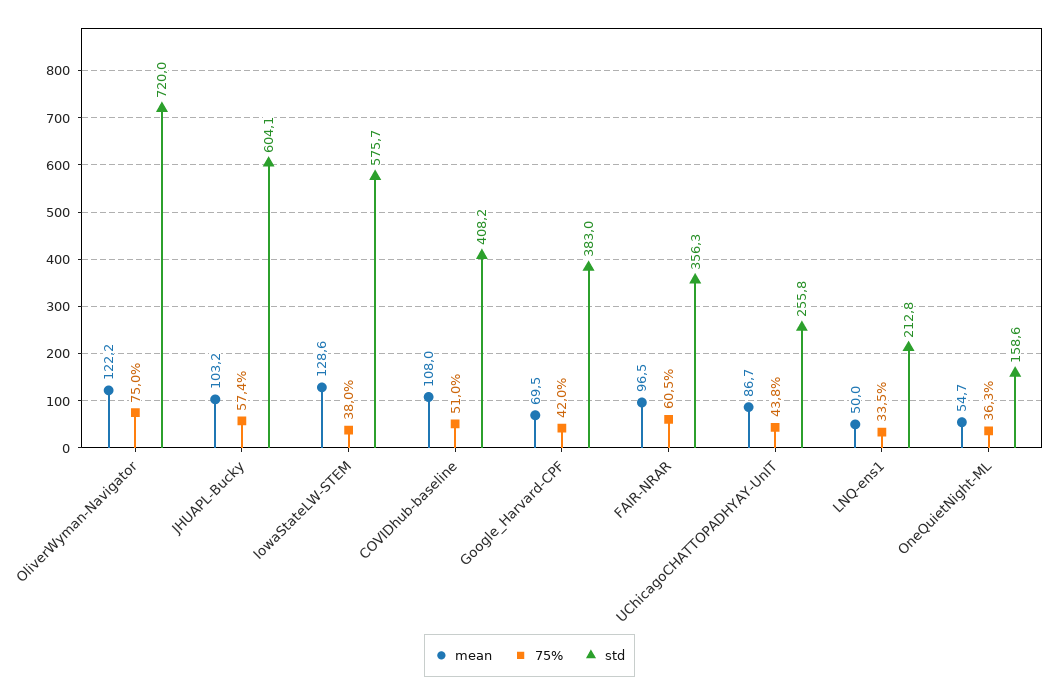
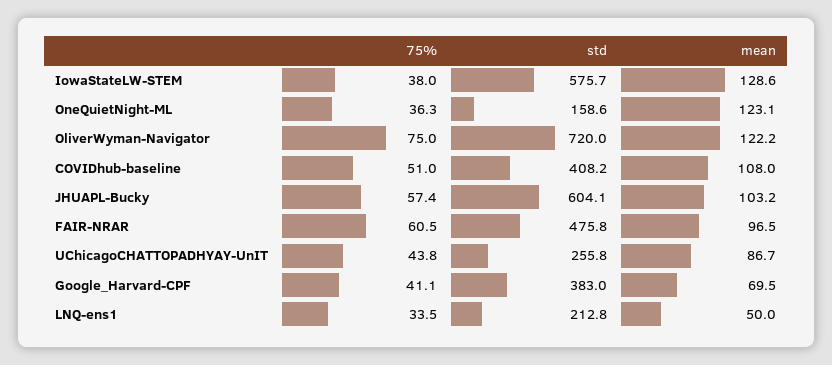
75%, Google_Harvard-CPF: 42 -> 41.1
std, FAIR-NRAR: 356.3 -> 475.8
mean, OneQuietNight-ML: 54.7 -> 123.1

